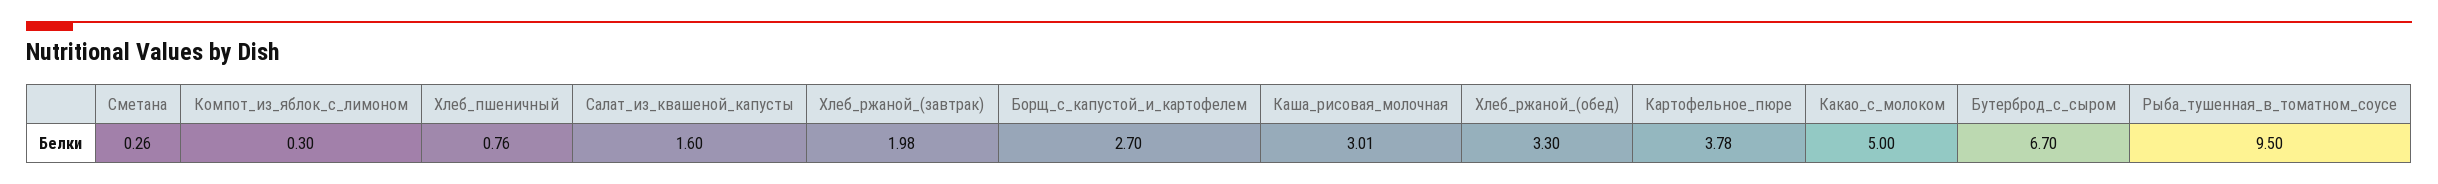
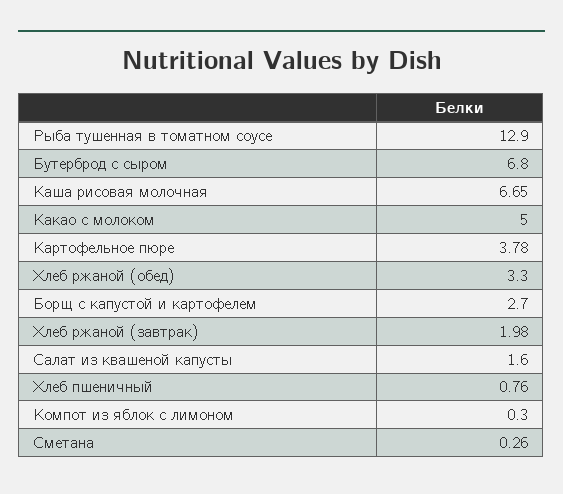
Каша_рисовая_молочная: 3.01 -> 6.65
Бутерброд_с_сыром: 6.7 -> 6.8
Рыба_тушенная_в_томатном_соусе: 9.5 -> 12.9

